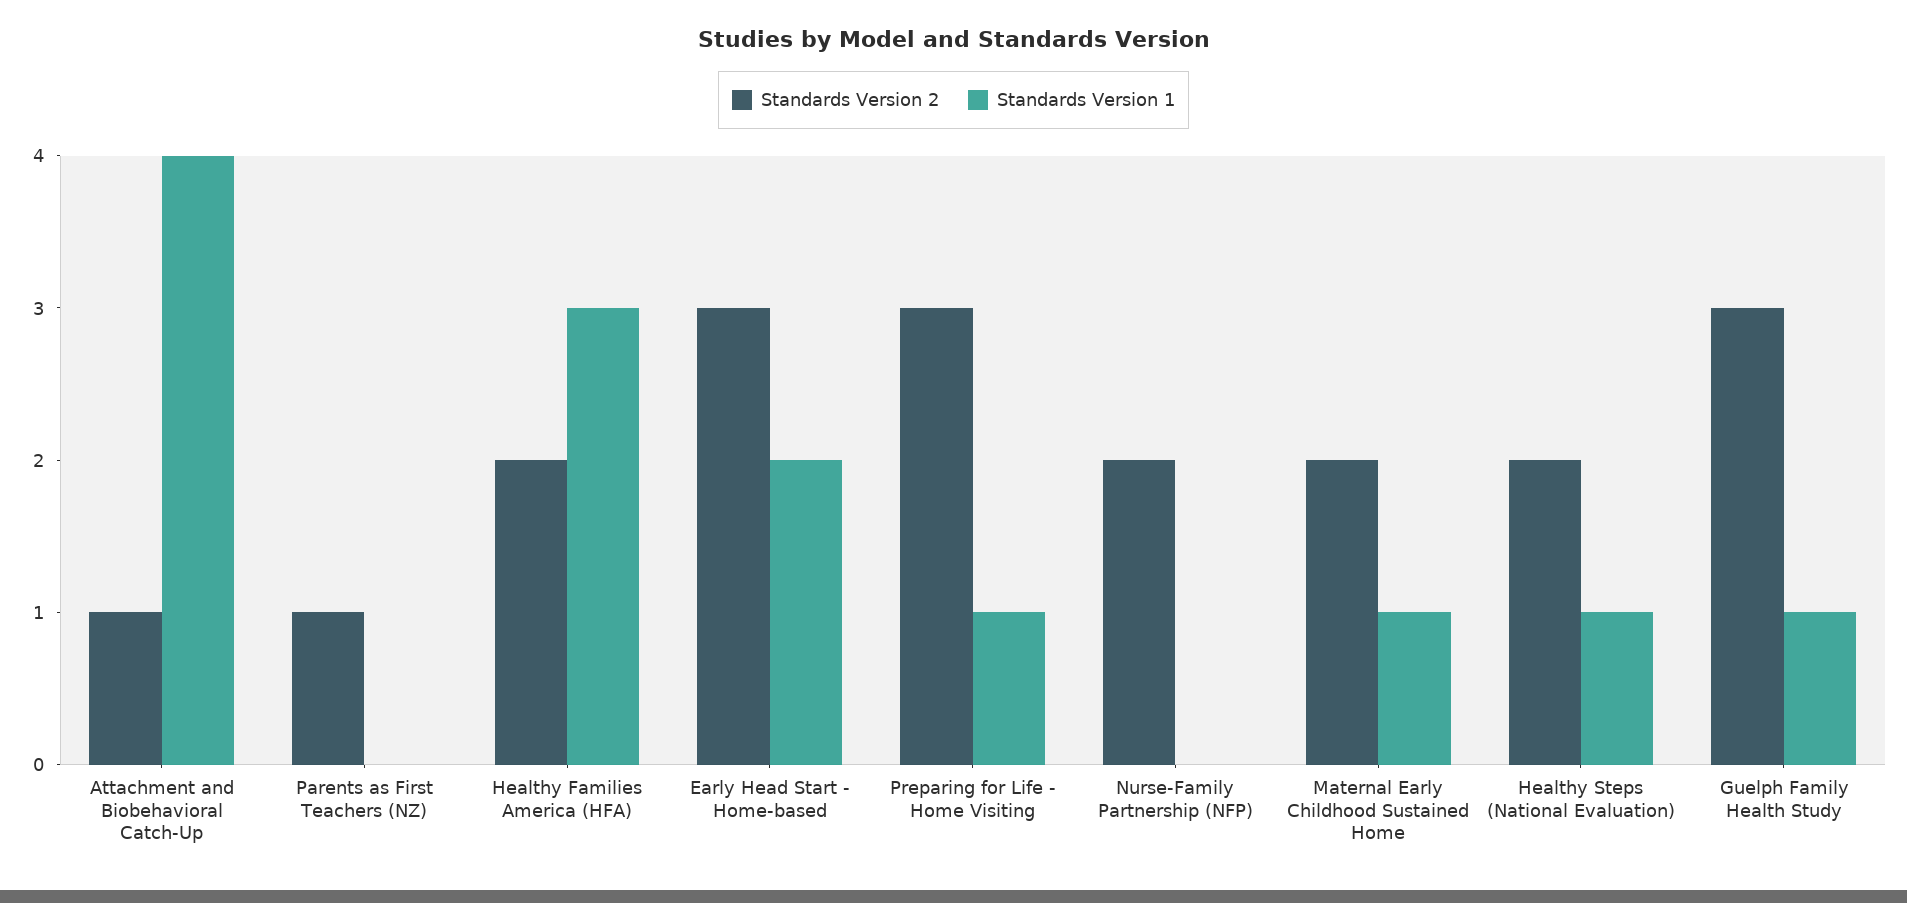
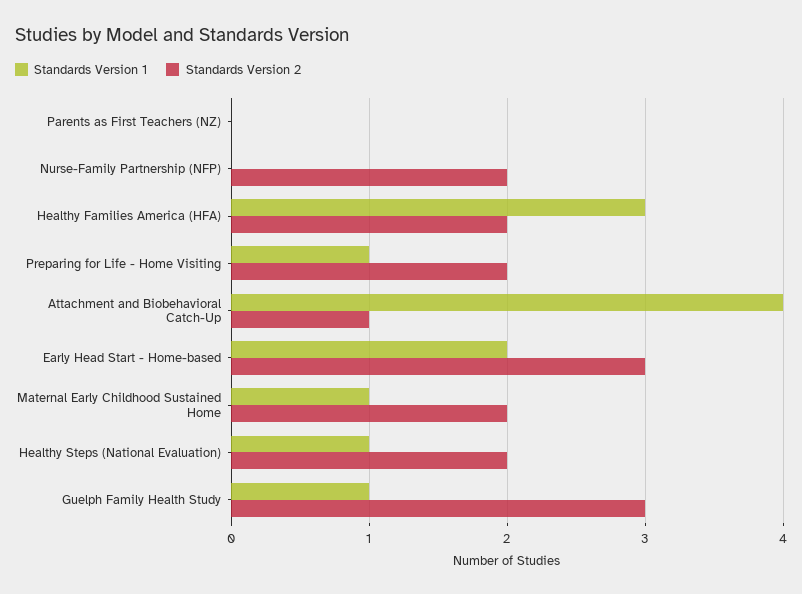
Standards Version 2, Parents as First Teachers (NZ): 1 -> 0
Standards Version 2, Preparing for Life - Home Visiting: 3 -> 2

